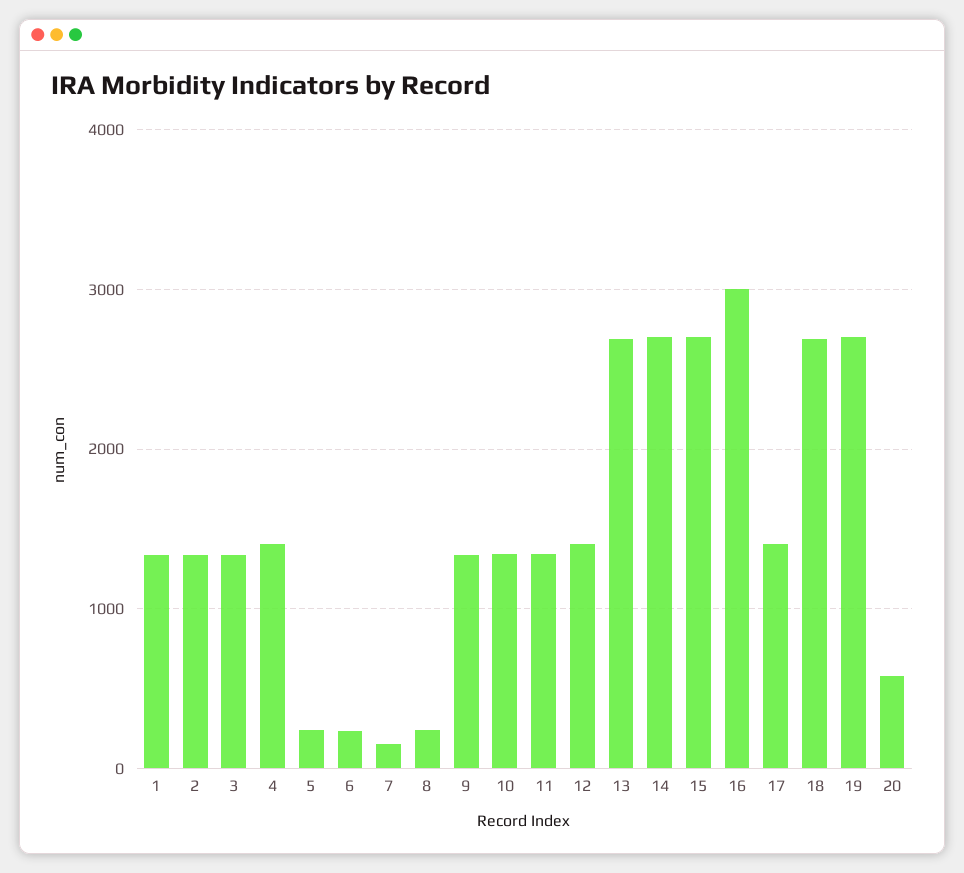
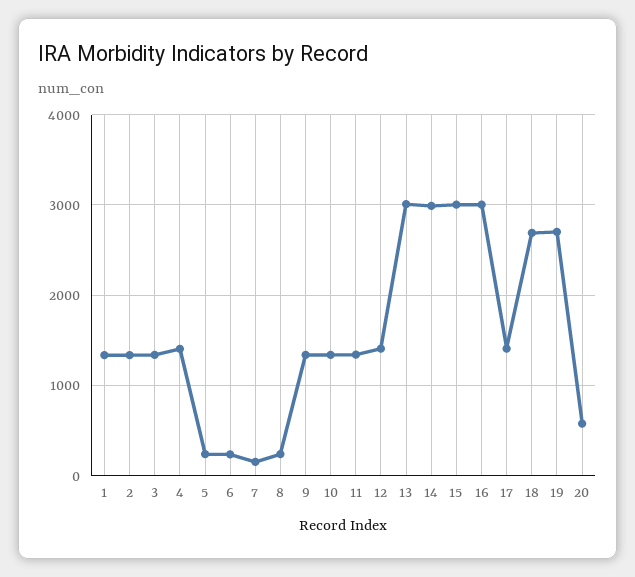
13: 2700 -> 3000
14: 2700 -> 3000
15: 2700 -> 3000

